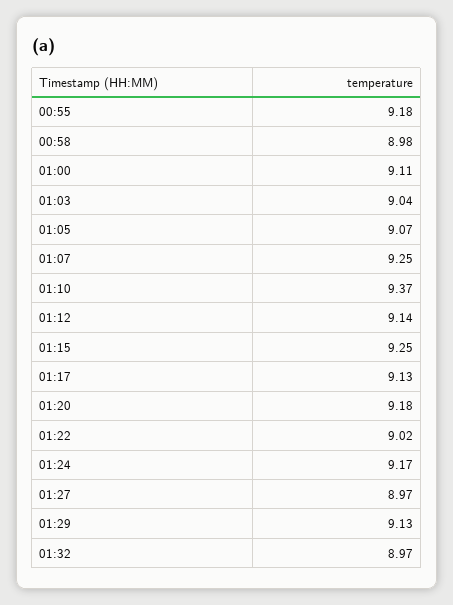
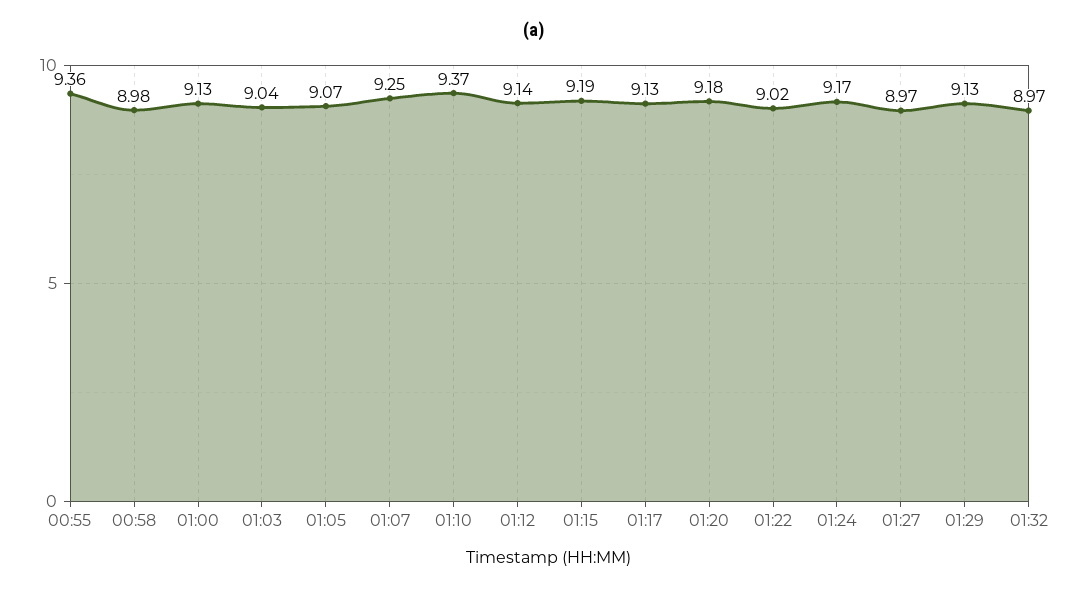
00:55: 9.18 -> 9.36
01:00: 9.11 -> 9.13
01:15: 9.25 -> 9.19

